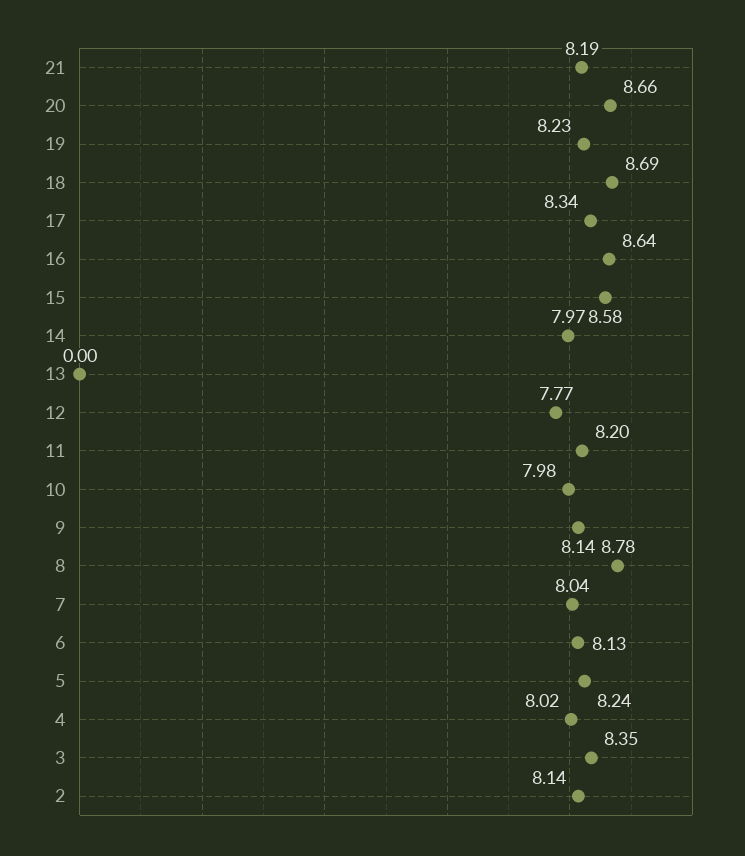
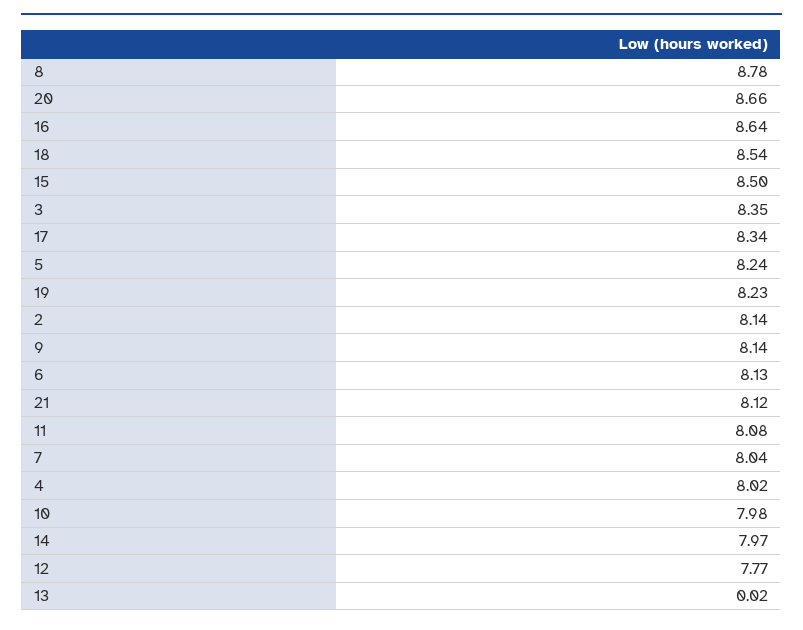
21: 8.19 -> 8.12
18: 8.69 -> 8.54
15: 8.58 -> 8.5
13: 0 -> 0.02
11: 8.2 -> 8.08

